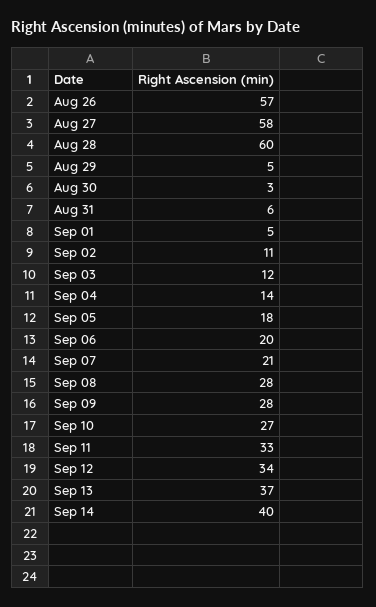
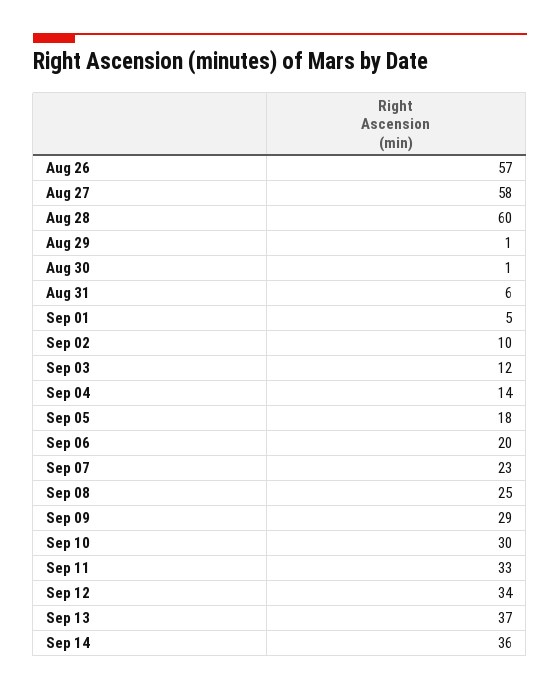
Aug 29: 5 -> 1
Aug 30: 3 -> 1
Sep 02: 11 -> 10
Sep 07: 21 -> 23
Sep 08: 28 -> 25
Sep 09: 28 -> 29
Sep 10: 27 -> 30
Sep 14: 40 -> 36

